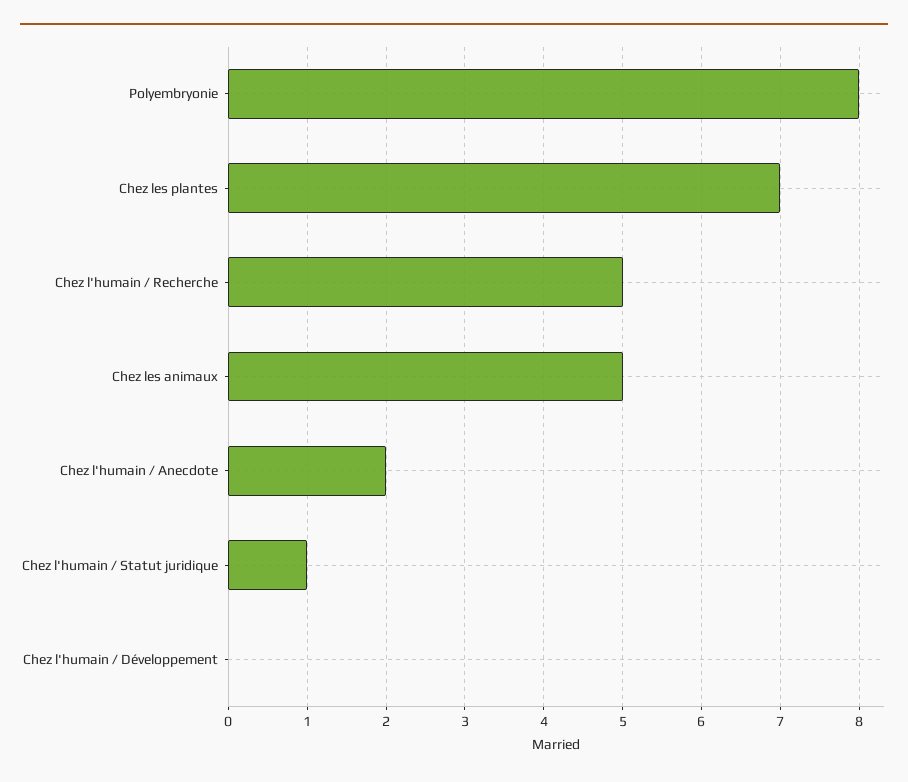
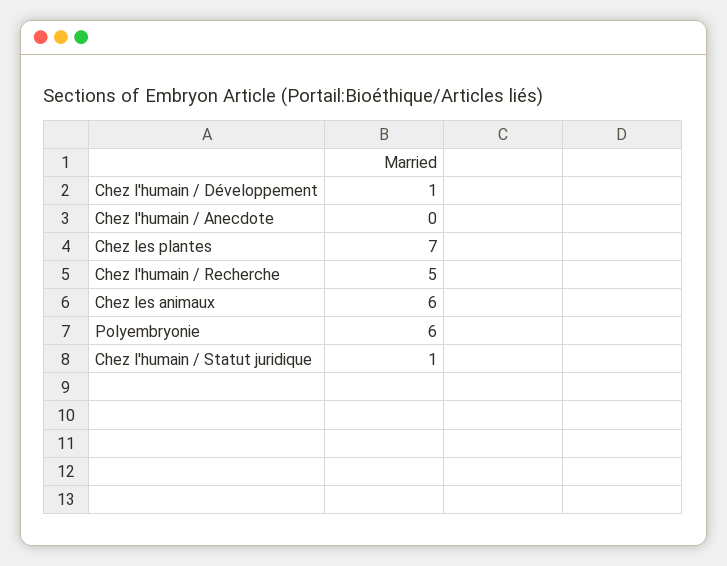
Polyembryonie: 8 -> 6
Chez les animaux: 5 -> 6
Chez l'humain / Anecdote: 2 -> 0
Chez l'humain / Développement: 0 -> 1

